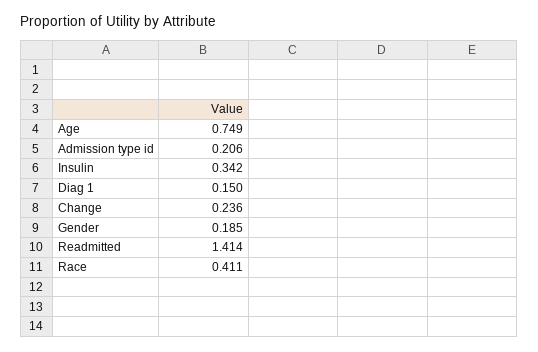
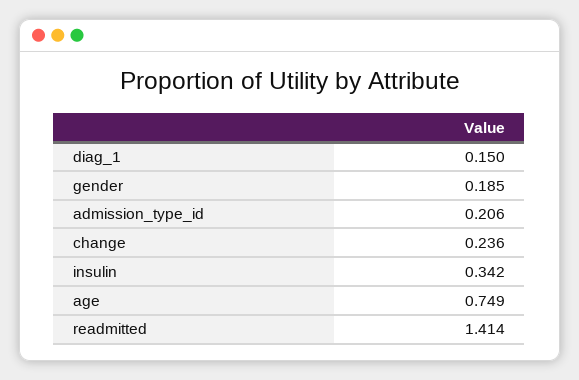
Race: 0.411 -> none

